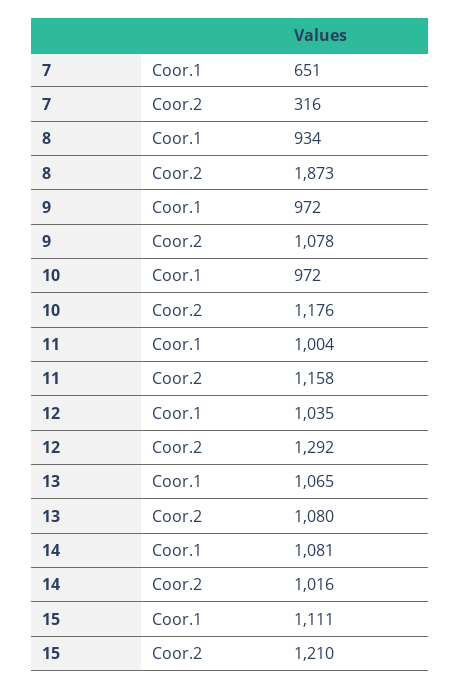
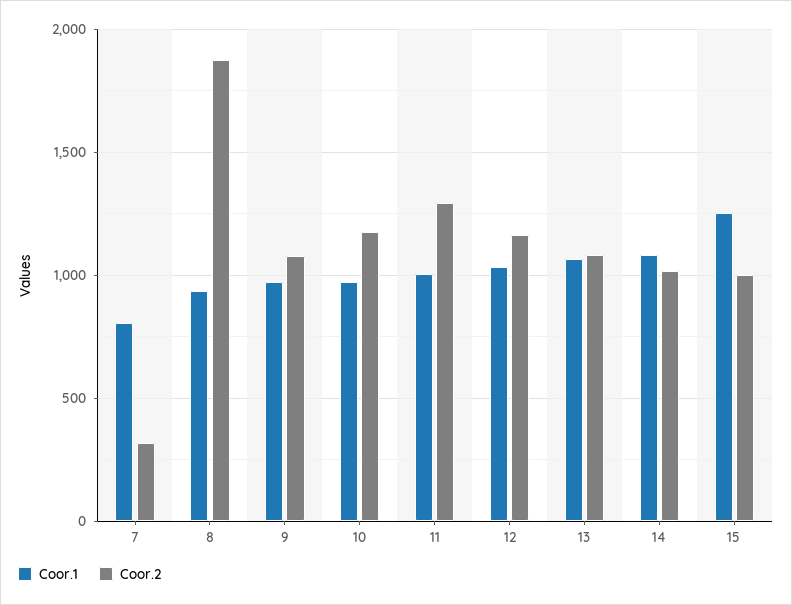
Coor.1, 7: 651 -> 800
Coor.2, 11: 1158 -> 1300
Coor.2, 12: 1292 -> 1150
Coor.1, 15: 1111 -> 1250
Coor.2, 15: 1210 -> 1000

